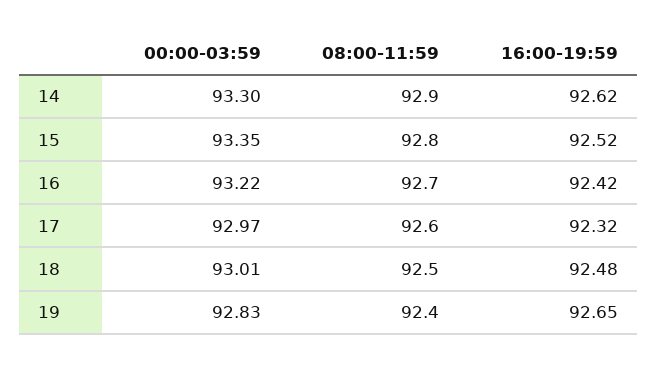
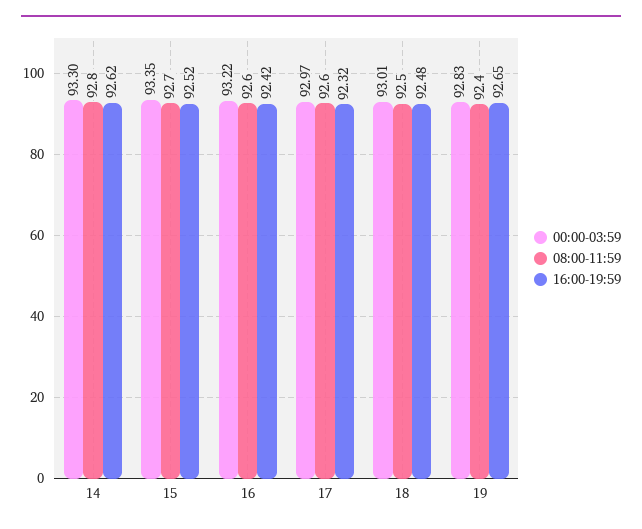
08:00-11:59, 14: 92.9 -> 92.8
08:00-11:59, 15: 92.8 -> 92.7
08:00-11:59, 16: 92.7 -> 92.6

